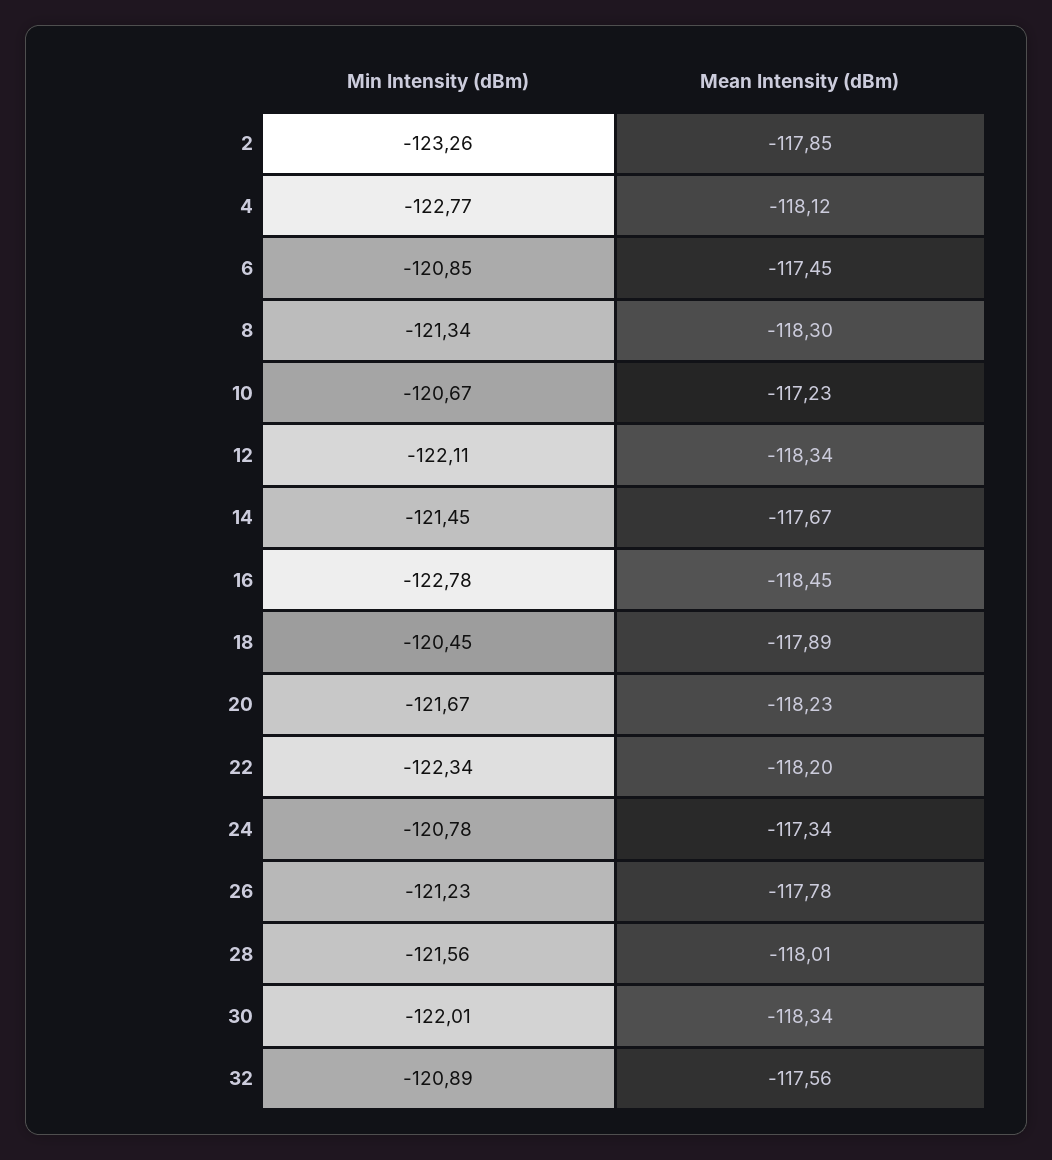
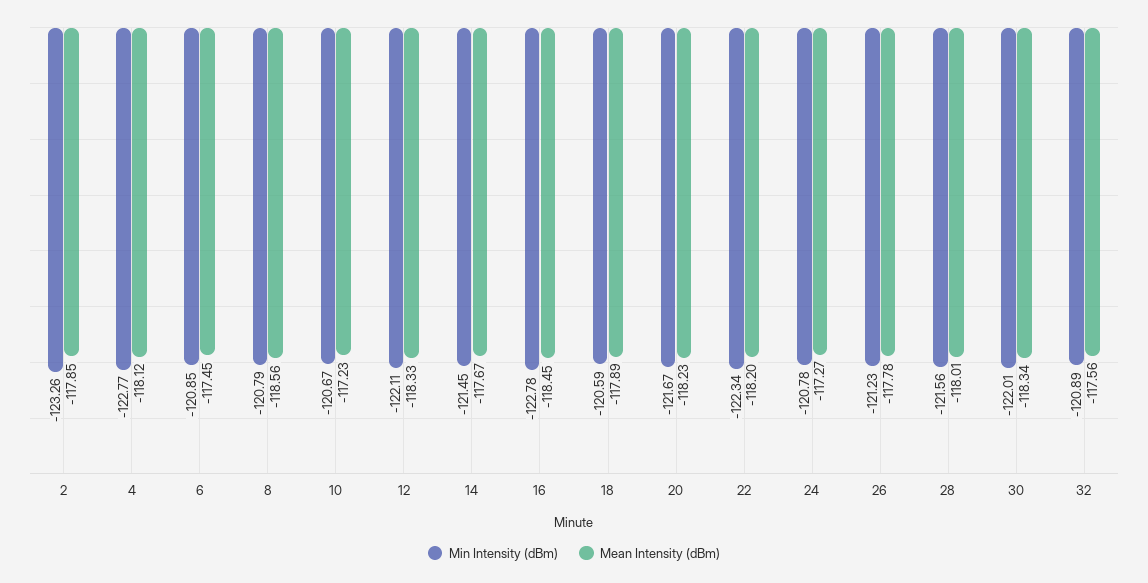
Min Intensity (dBm), 8: -121.34 -> -120.79
Mean Intensity (dBm), 8: -118.3 -> -118.56
Mean Intensity (dBm), 12: -118.34 -> -118.33
Min Intensity (dBm), 18: -120.45 -> -120.59
Mean Intensity (dBm), 24: -117.34 -> -117.27

